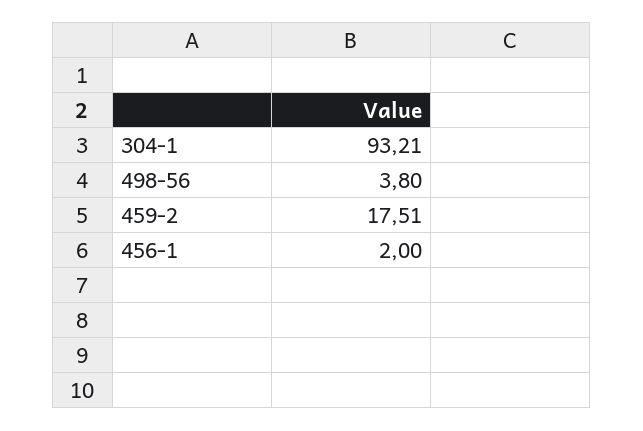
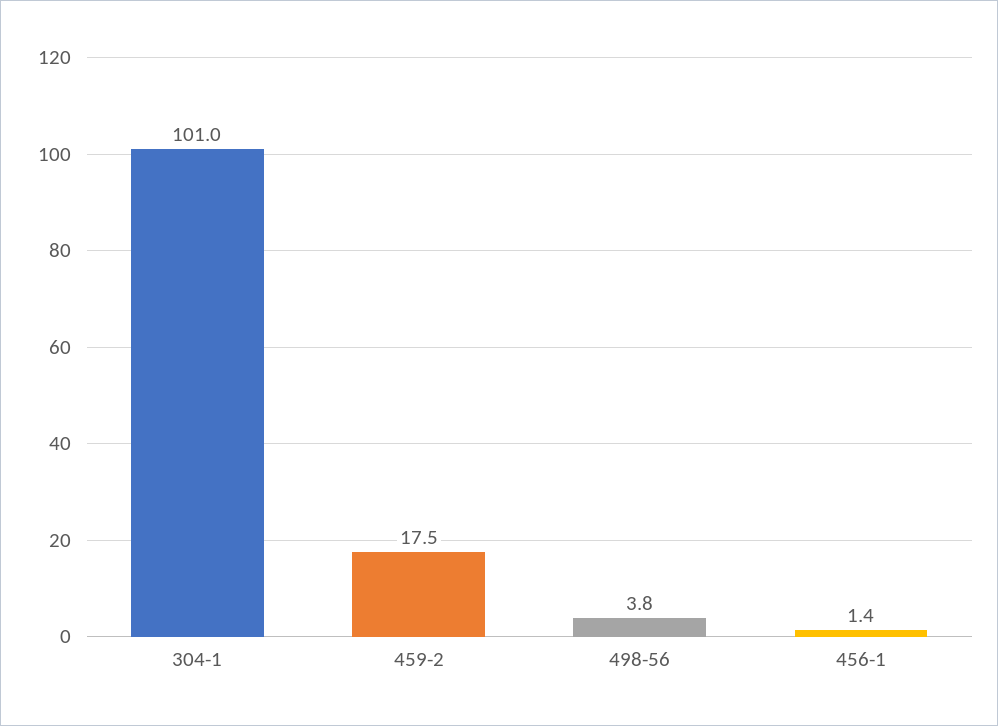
304-1: 93.21 -> 101
456-1: 2 -> 1.4

